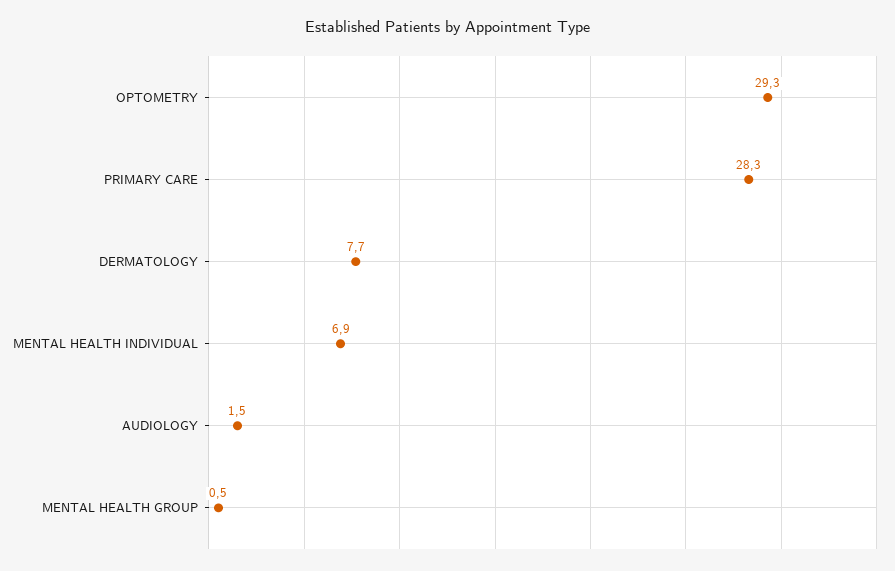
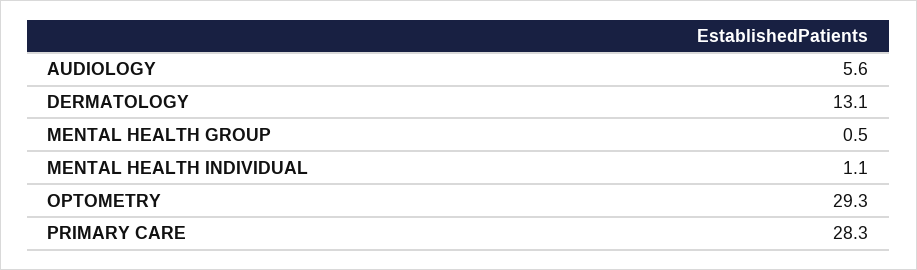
DERMATOLOGY: 7.7 -> 13.1
MENTAL HEALTH INDIVIDUAL: 6.9 -> 1.1
AUDIOLOGY: 1.5 -> 5.6

